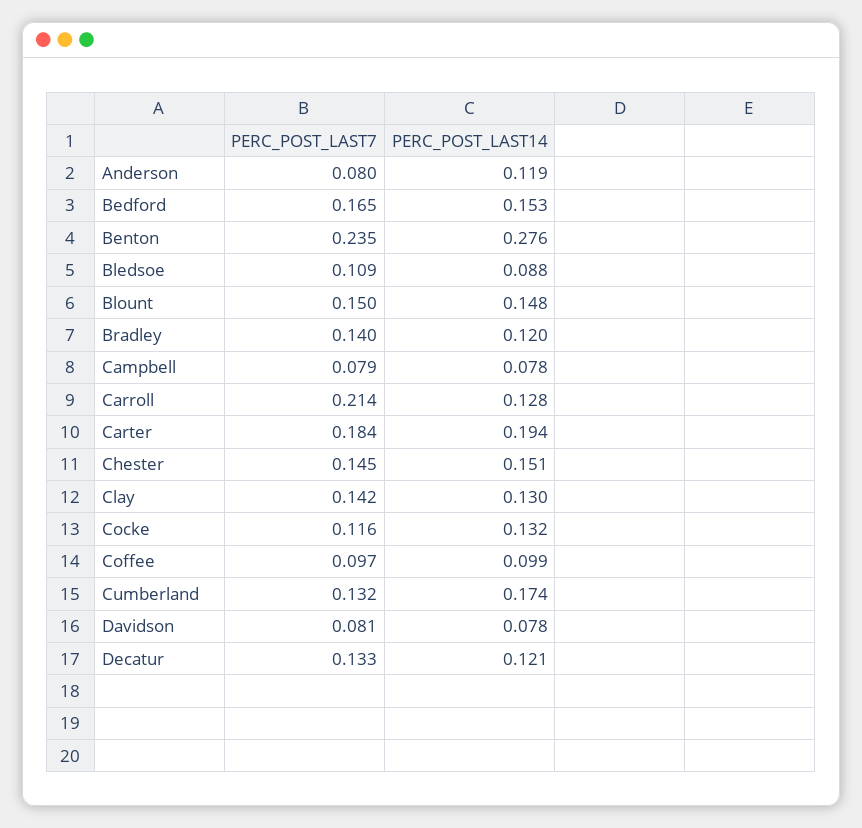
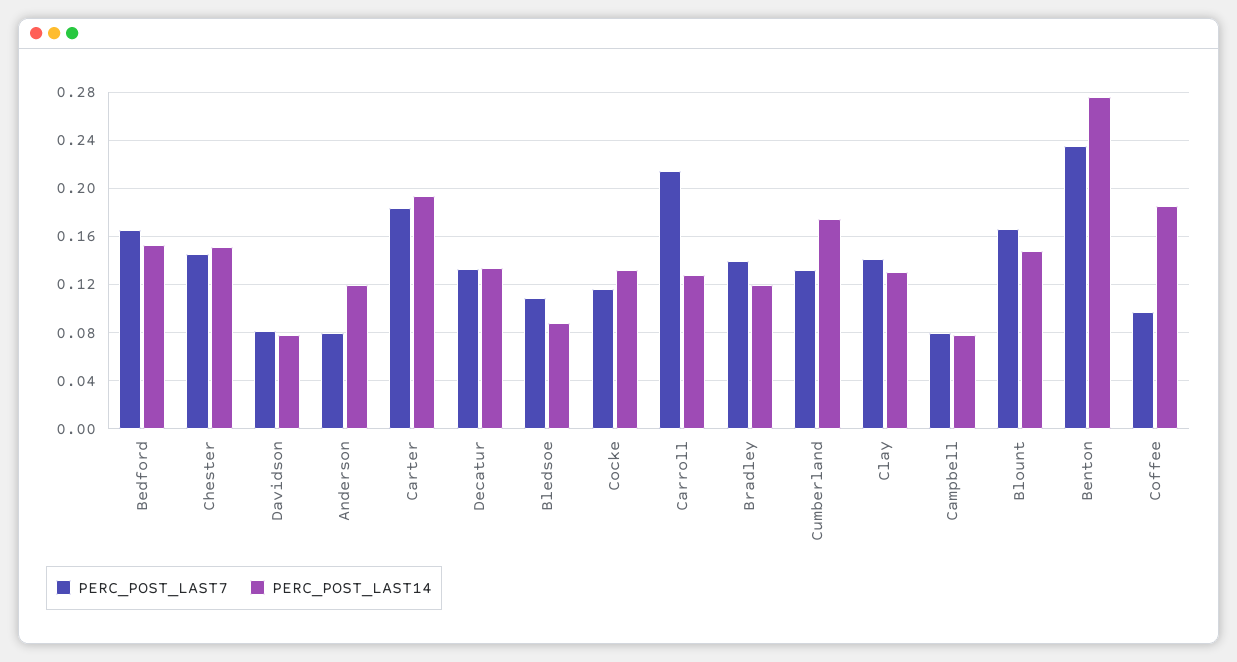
PERC_POST_LAST7, Blount: 0.15 -> 0.165
PERC_POST_LAST14, Coffee: 0.099 -> 0.185
PERC_POST_LAST14, Decatur: 0.121 -> 0.135

